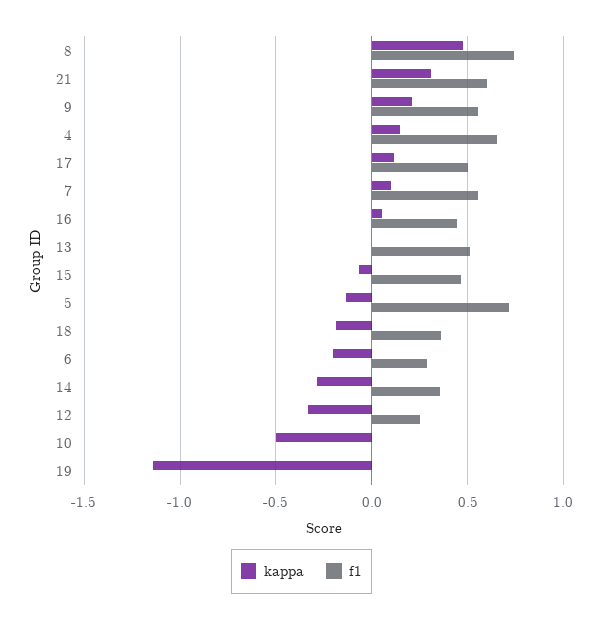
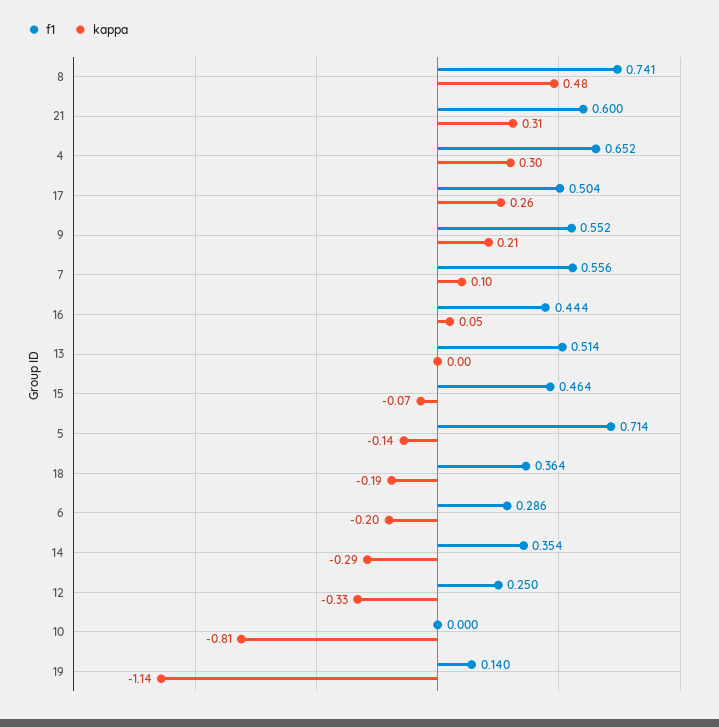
kappa, 4: 0.15 -> 0.3
kappa, 17: 0.1 -> 0.26
kappa, 10: -0.5 -> -0.81
f1, 19: 0 -> 0.14

